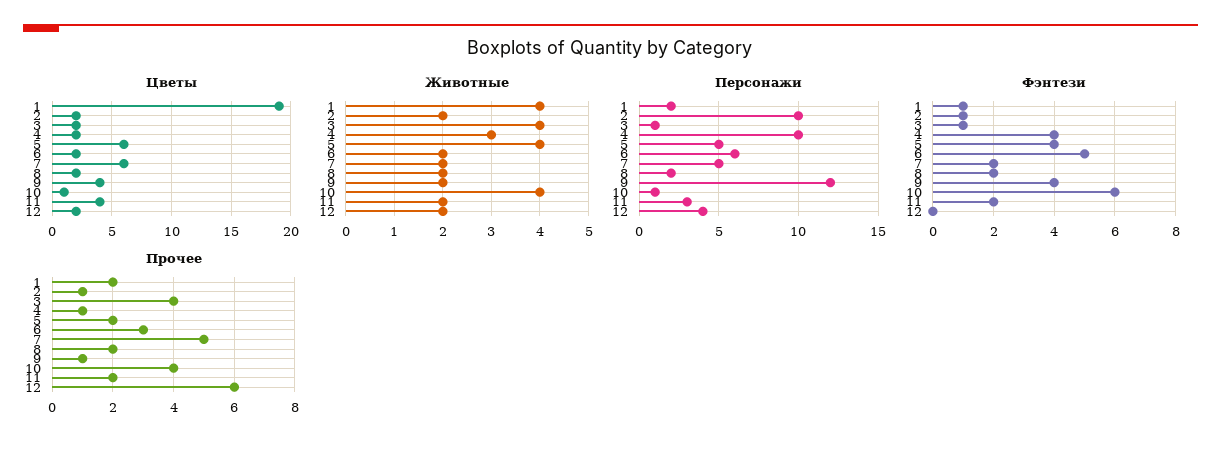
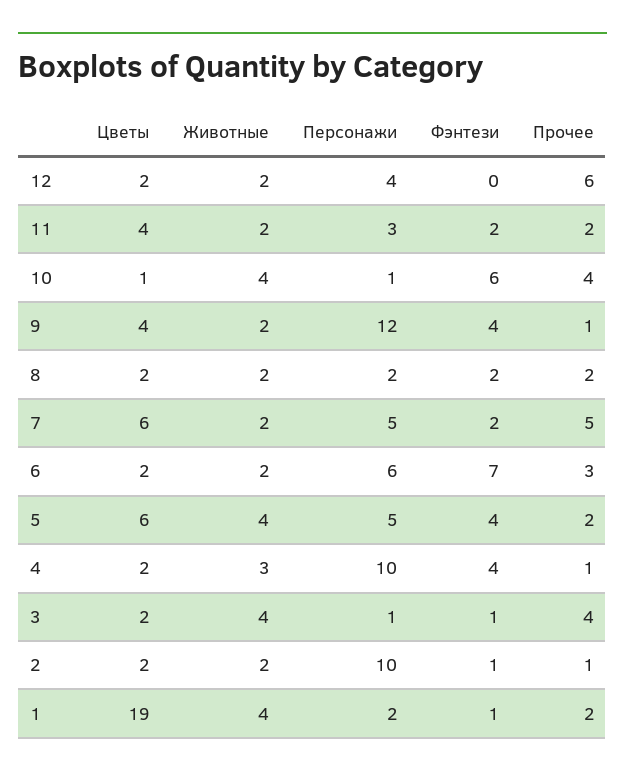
Фэнтези, 6: 5 -> 7

